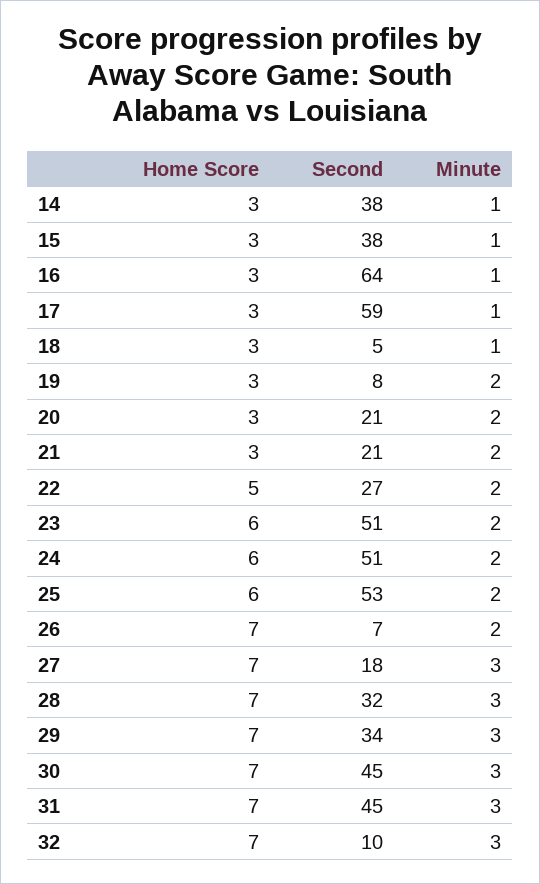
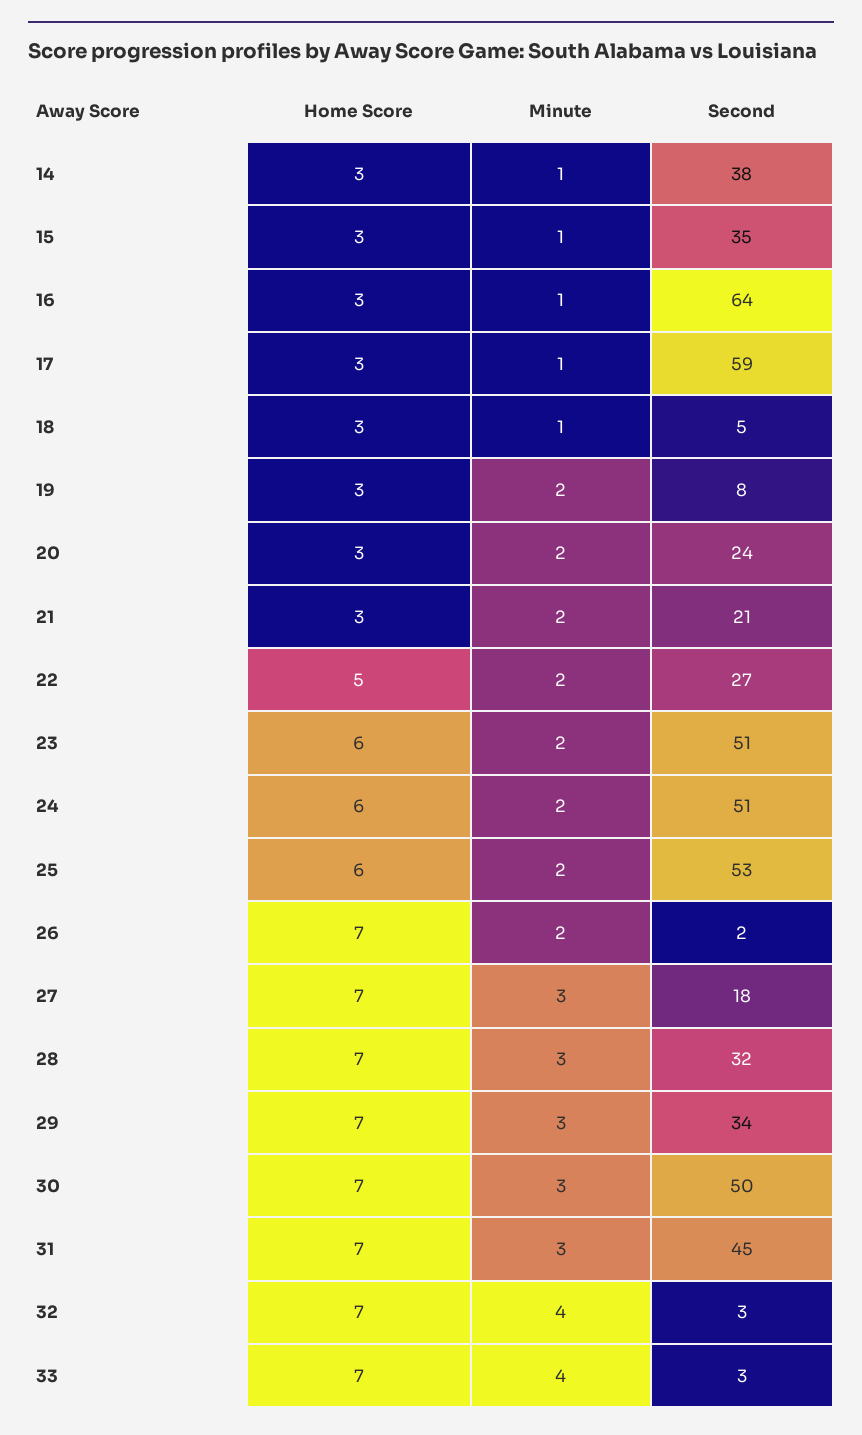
Second, 15: 38 -> 35
Second, 20: 21 -> 24
Second, 26: 7 -> 2
Second, 30: 45 -> 50
Second, 32: 10 -> 3
Minute, 32: 3 -> 4
Home Score, 33: none -> 7
Minute, 33: none -> 4
Second, 33: none -> 3

